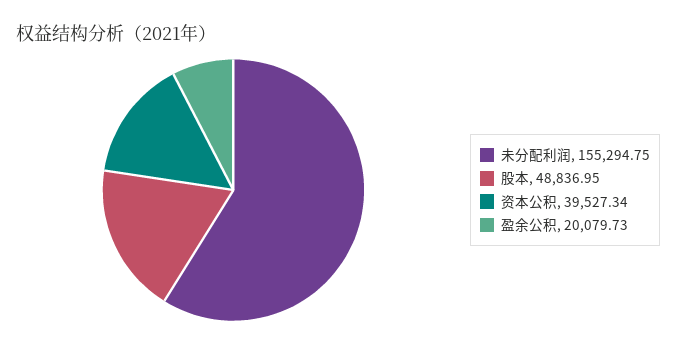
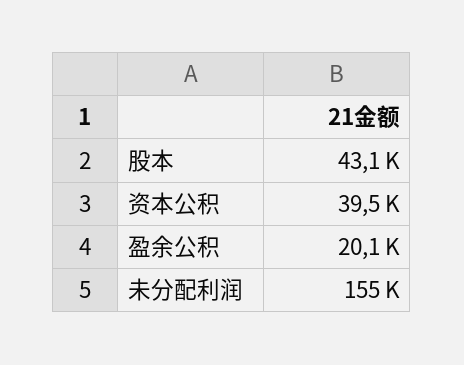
股本: 48836.95 -> 43100

